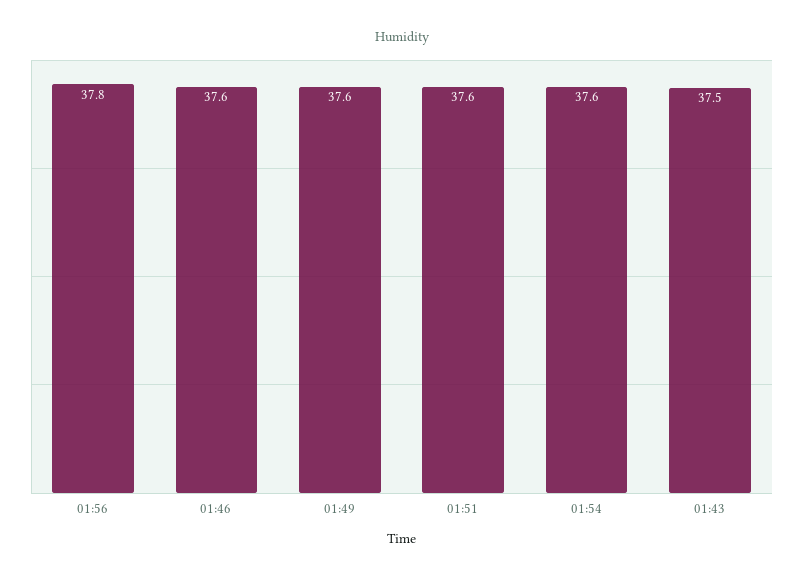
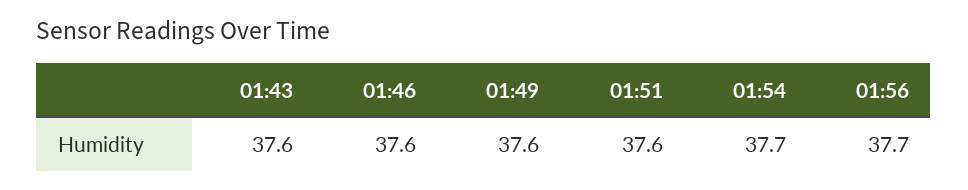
01:56: 37.8 -> 37.7
01:54: 37.6 -> 37.7
01:43: 37.5 -> 37.6

